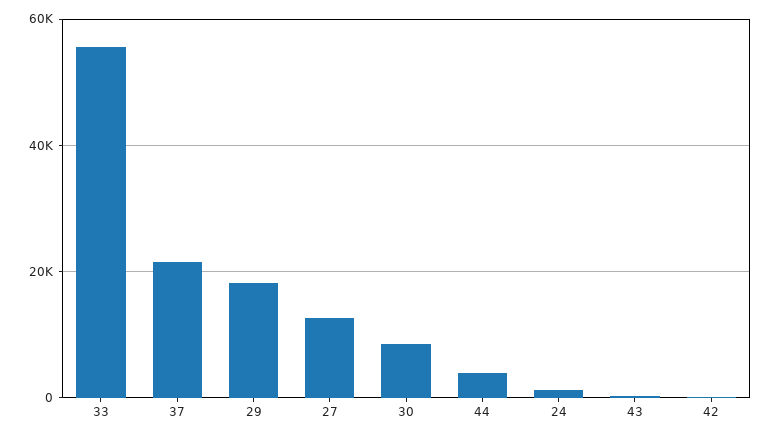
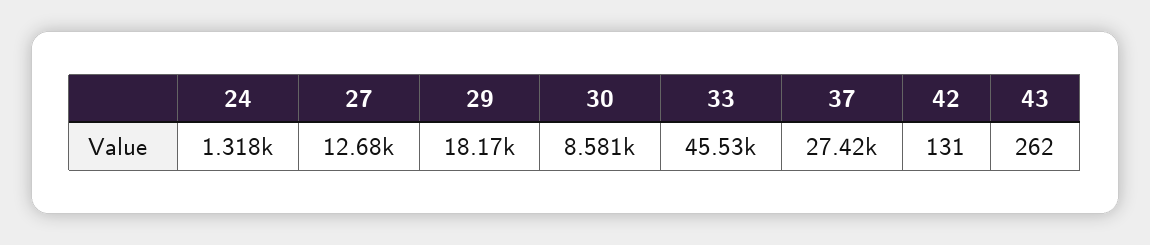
33: 56000 -> 45530
37: 22000 -> 27420
44: 4000 -> none

